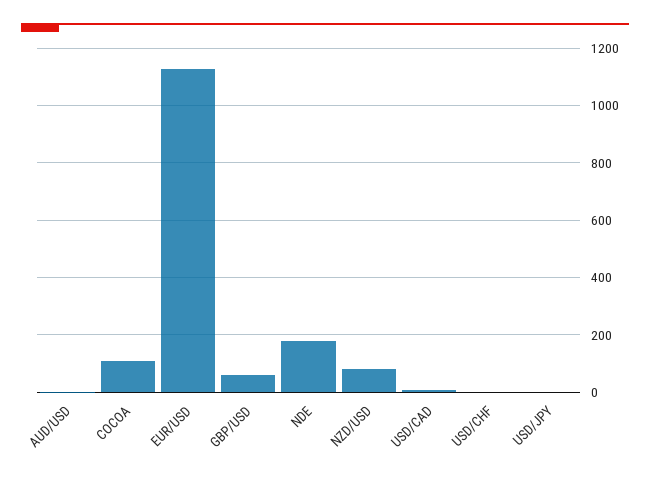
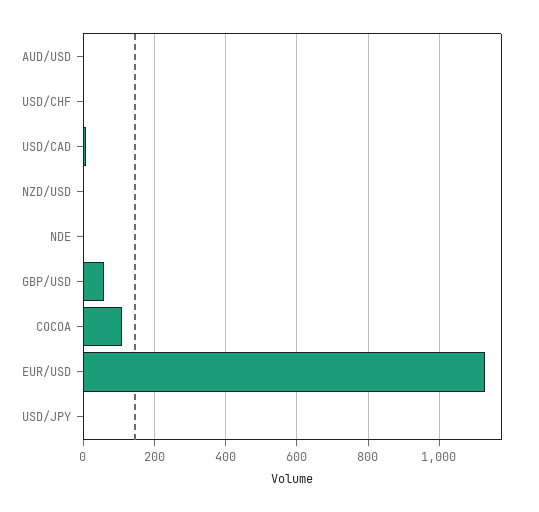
NDE: 175 -> 0
NZD/USD: 75 -> 0

